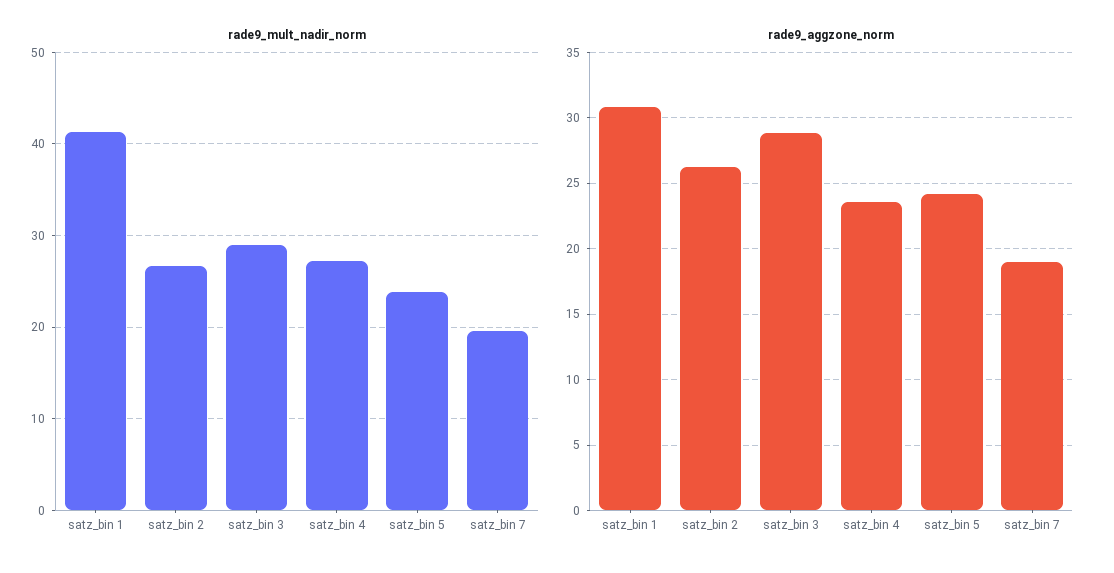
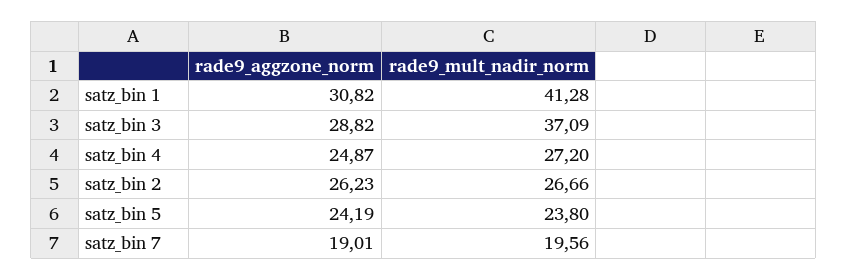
rade9_mult_nadir_norm, satz_bin 3: 29 -> 37.09
rade9_aggzone_norm, satz_bin 4: 23.5 -> 24.87

